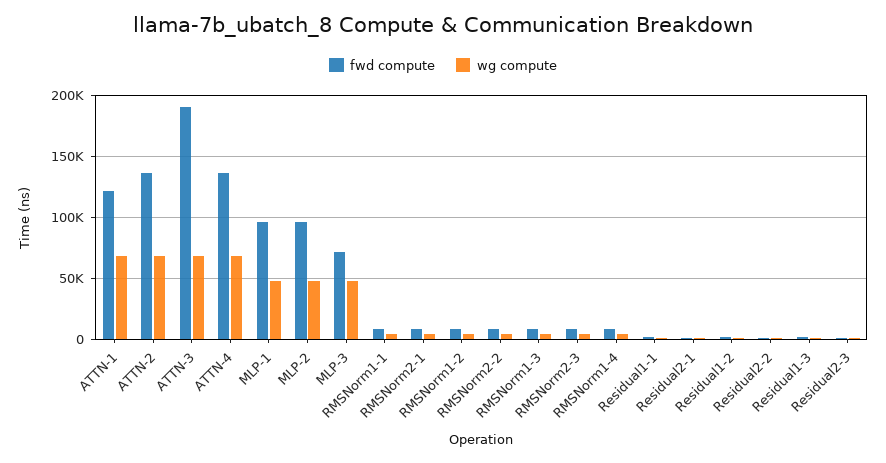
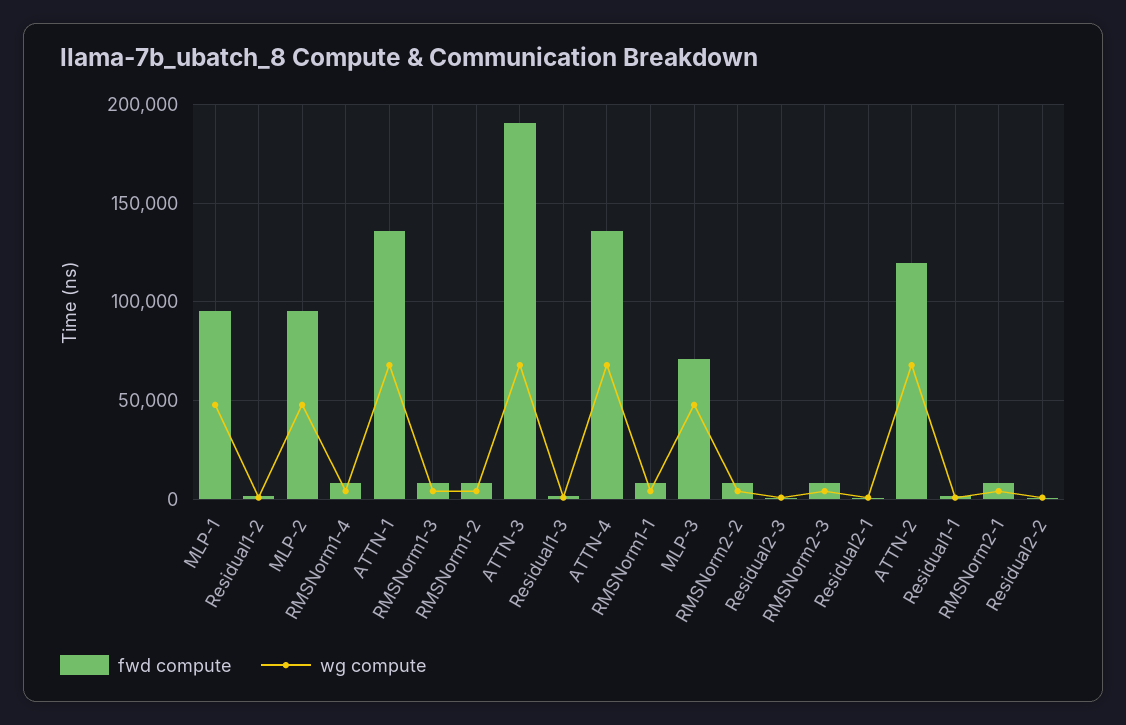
fwd compute, ATTN-1: 120000 -> 135000
fwd compute, ATTN-2: 135000 -> 120000

